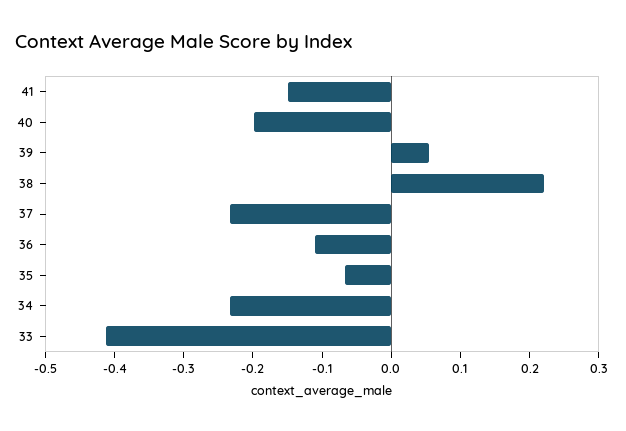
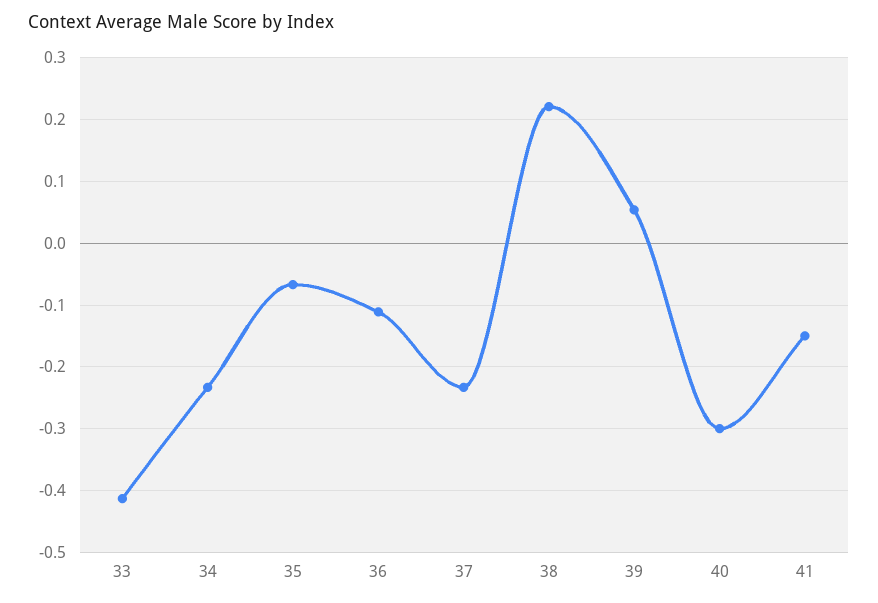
40: -0.2 -> -0.3

